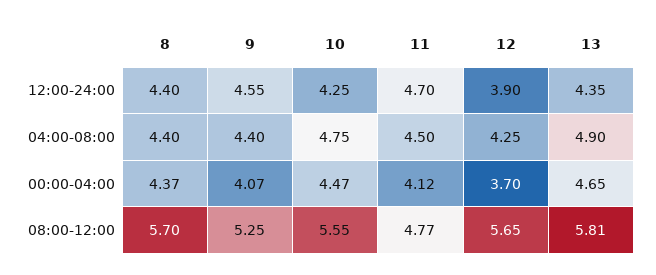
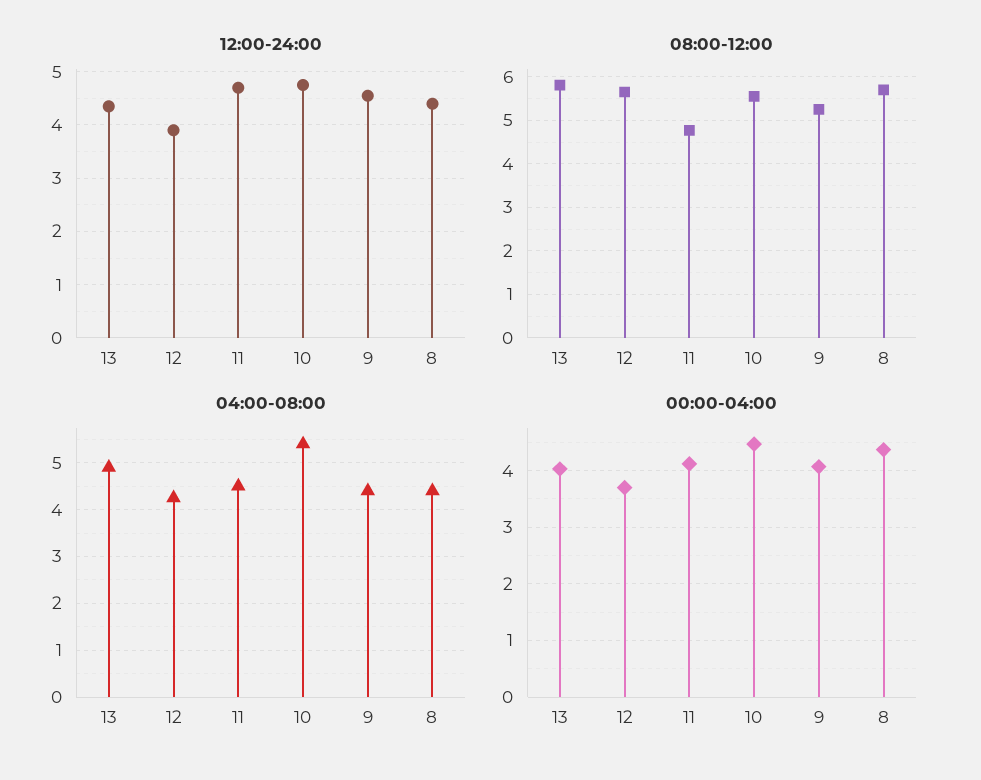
12:00-24:00, 10: 4.25 -> 4.8
04:00-08:00, 10: 4.75 -> 5.4
00:00-04:00, 13: 4.65 -> 4

